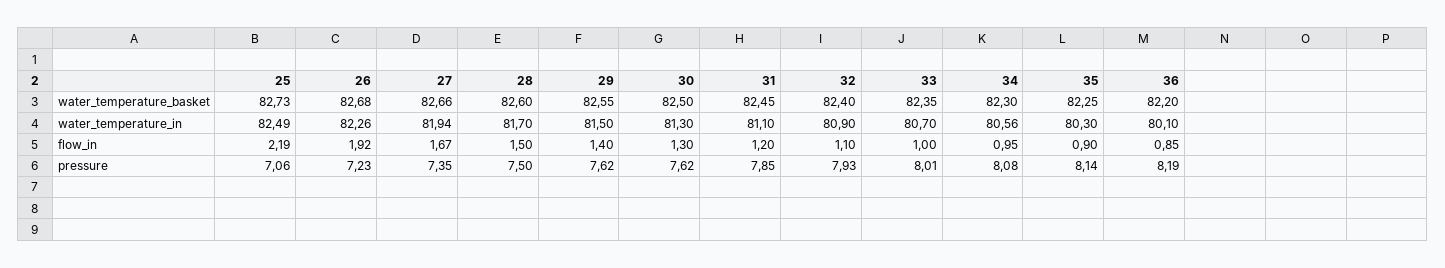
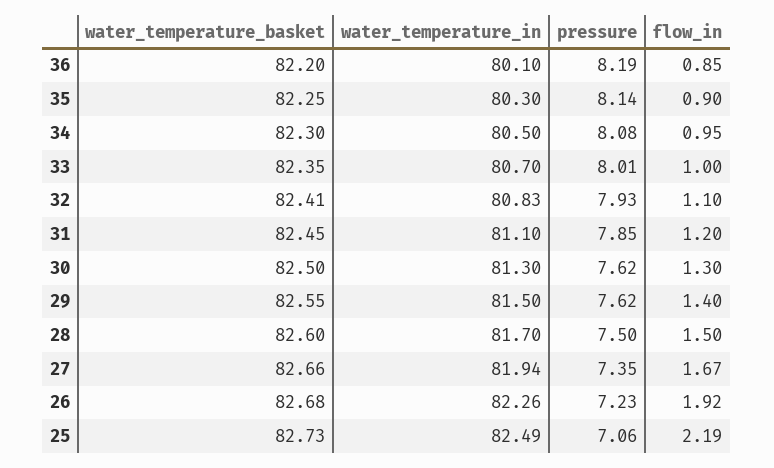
32, water_temperature_basket: 82.4 -> 82.41
32, water_temperature_in: 80.9 -> 80.83
34, water_temperature_in: 80.56 -> 80.5

